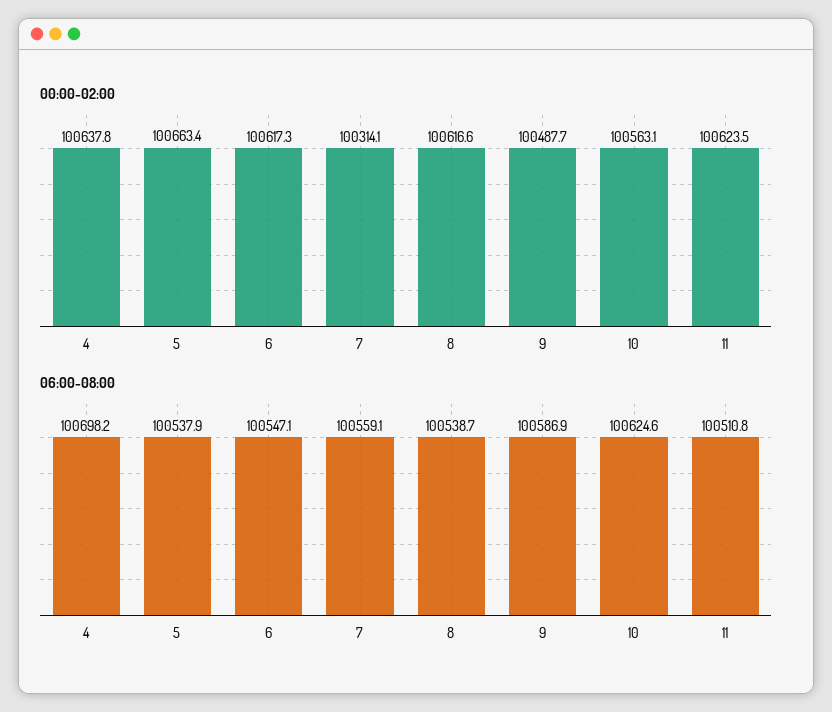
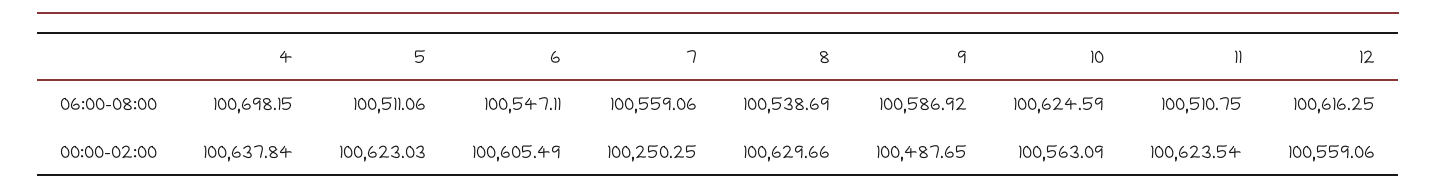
00:00-02:00, 5: 100663.4 -> 100623.03
00:00-02:00, 6: 100617.3 -> 100605.49
00:00-02:00, 7: 100314.1 -> 100250.25
00:00-02:00, 8: 100616.6 -> 100629.66
06:00-08:00, 5: 100537.9 -> 100511.06
06:00-08:00, 12: none -> 100616.25
00:00-02:00, 12: none -> 100559.06

